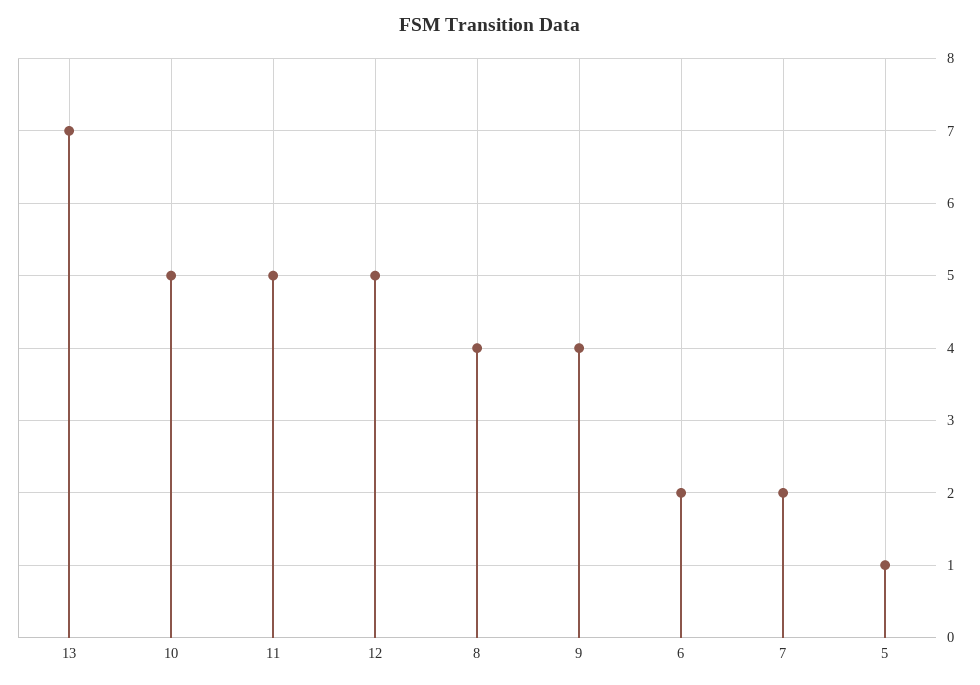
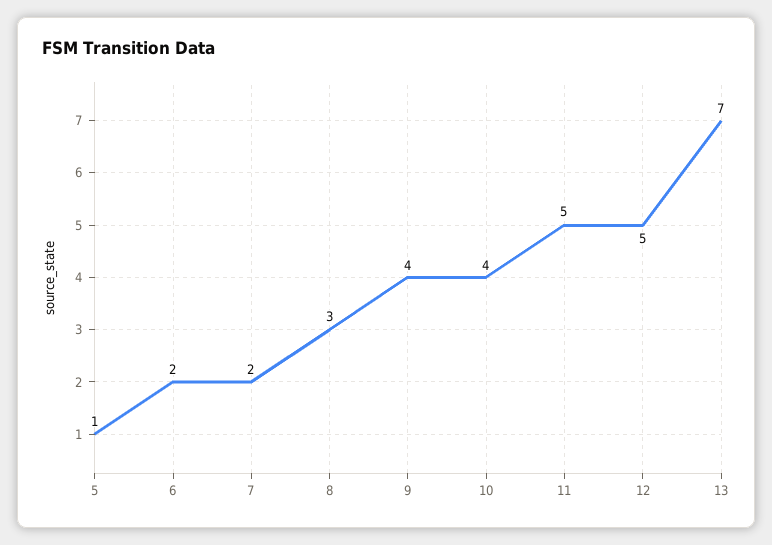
10: 5 -> 4
8: 4 -> 3

